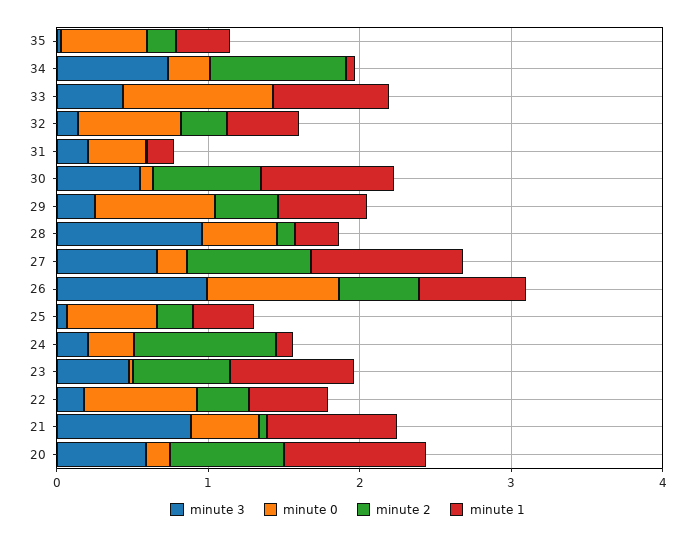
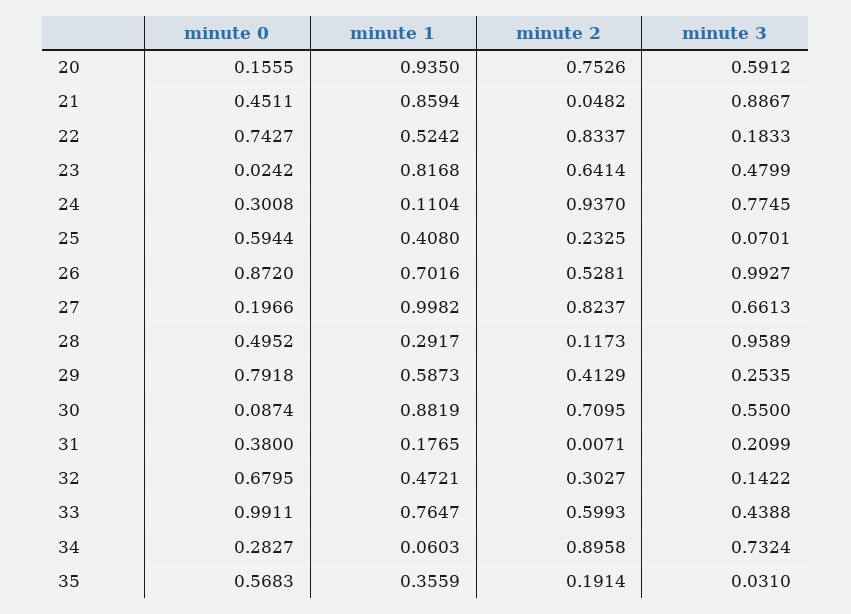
minute 2, 33: 0 -> 0.5993
minute 3, 24: 0.2 -> 0.7745
minute 2, 22: 0.4 -> 0.8337

